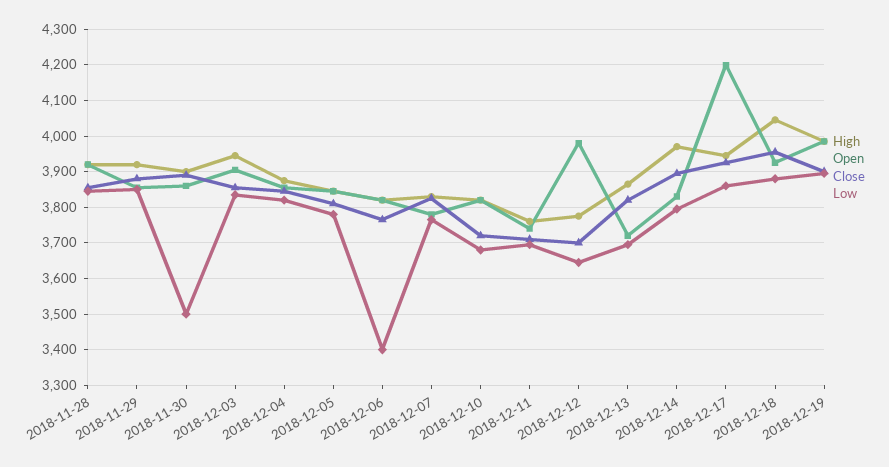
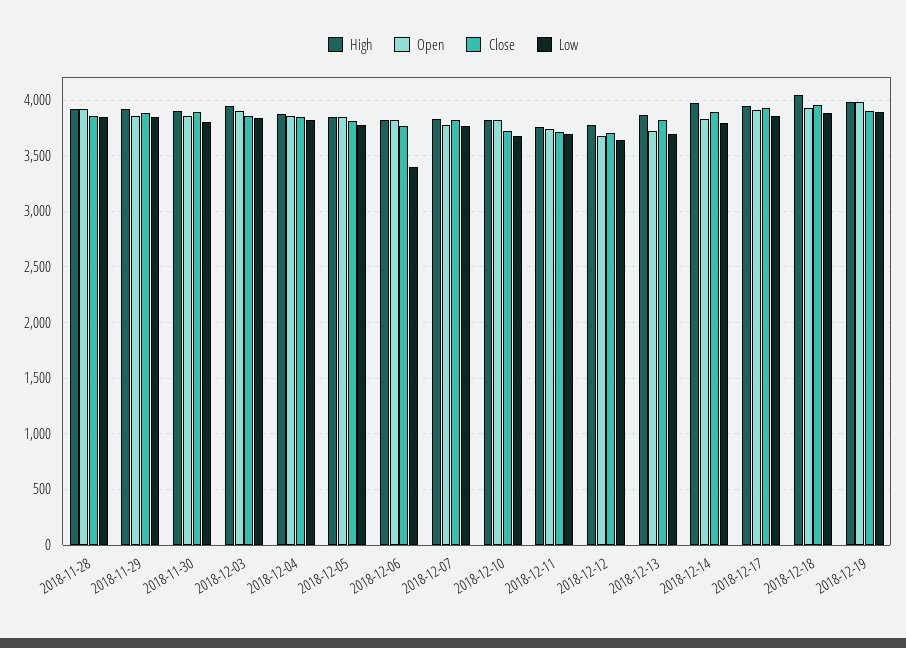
Low, 2018-11-30: 3500 -> 3800
Open, 2018-12-12: 3980 -> 3700
Open, 2018-12-17: 4200 -> 3900

